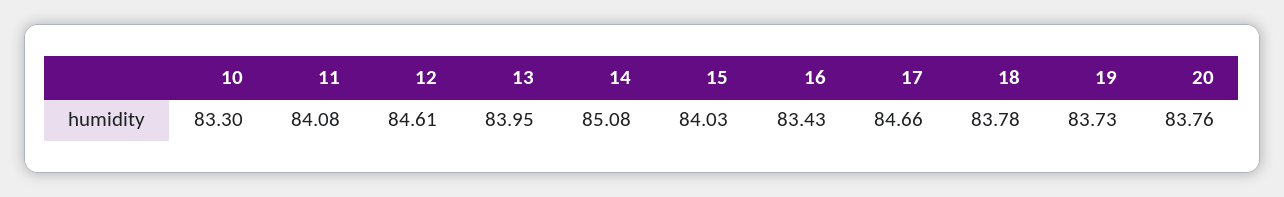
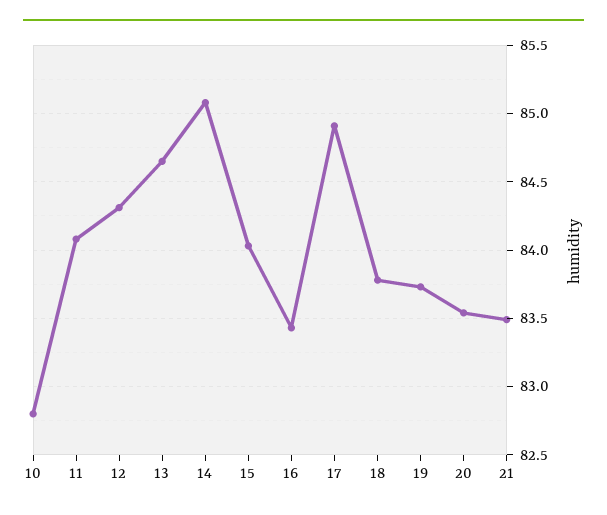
10: 83.3 -> 82.8
12: 84.61 -> 84.3
13: 83.95 -> 84.65
17: 84.66 -> 84.9
20: 83.76 -> 83.55
21: none -> 83.5

